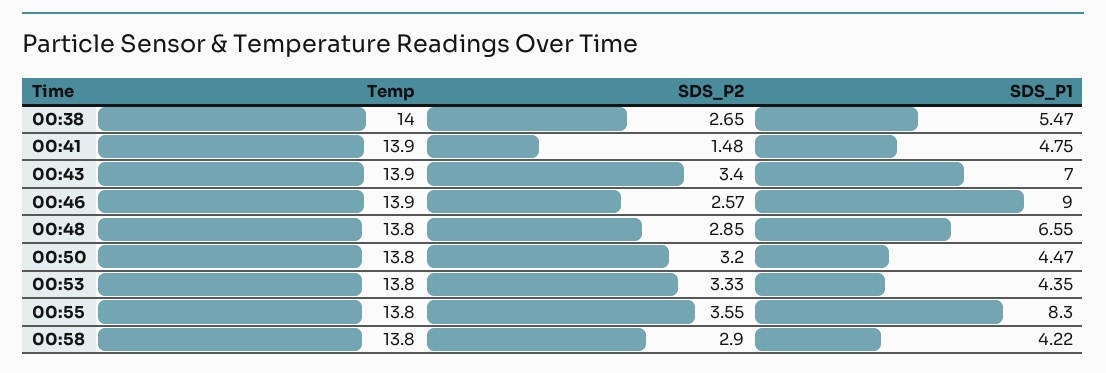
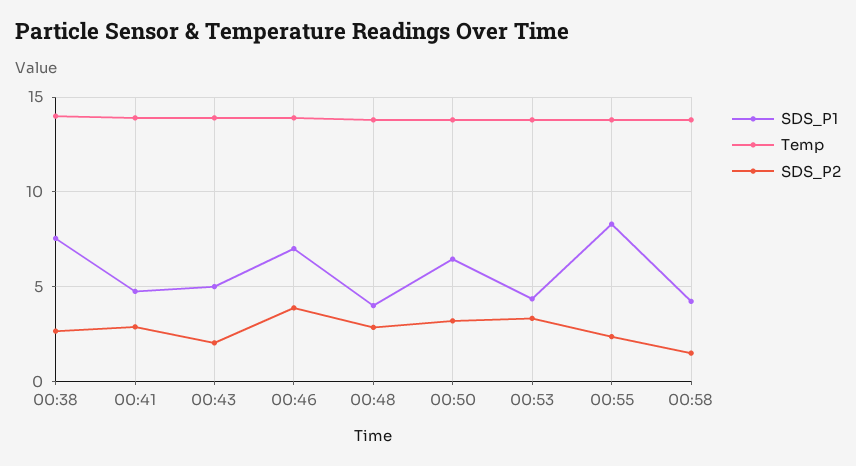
SDS_P1, 00:38: 5.47 -> 7.5
SDS_P2, 00:41: 1.48 -> 3
SDS_P2, 00:43: 3.4 -> 2
SDS_P1, 00:43: 7 -> 5
SDS_P2, 00:46: 2.57 -> 4
SDS_P1, 00:46: 9 -> 7
SDS_P1, 00:48: 6.55 -> 4
SDS_P1, 00:50: 4.47 -> 6.5
SDS_P2, 00:55: 3.55 -> 2.5
SDS_P2, 00:58: 2.9 -> 1.5

